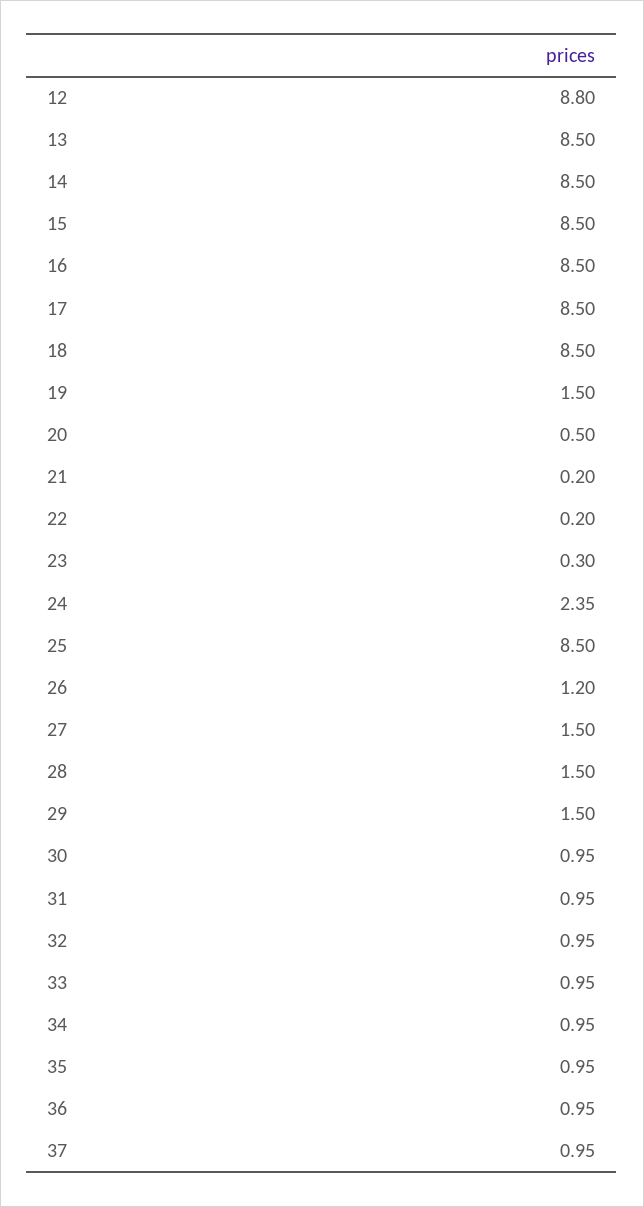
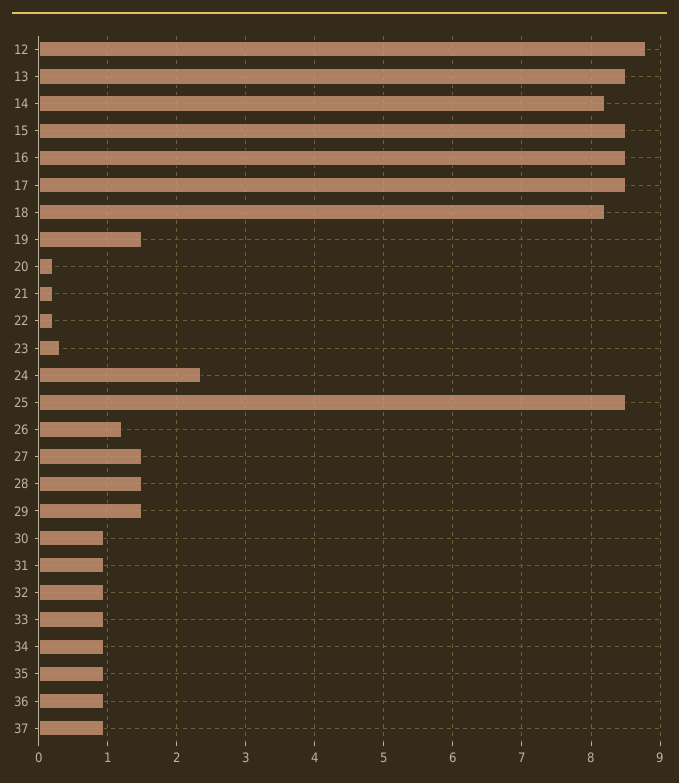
14: 8.5 -> 8.2
18: 8.5 -> 8.2
20: 0.5 -> 0.2

